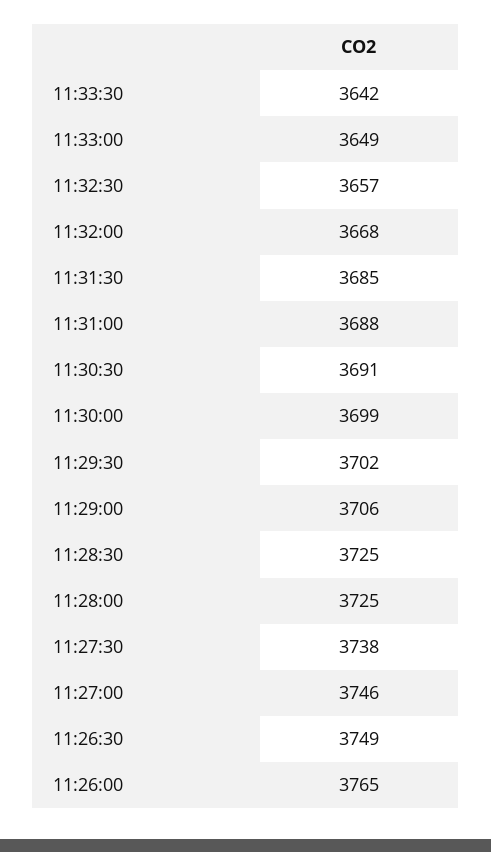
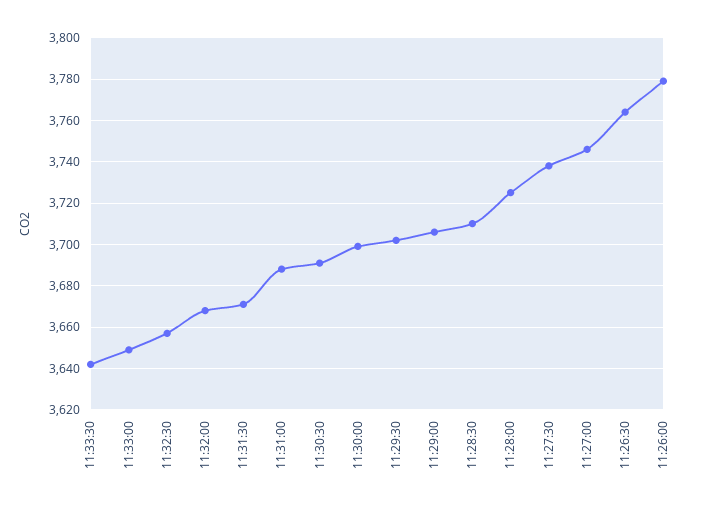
11:31:30: 3685 -> 3670
11:28:30: 3725 -> 3710
11:26:30: 3749 -> 3765
11:26:00: 3765 -> 3780

